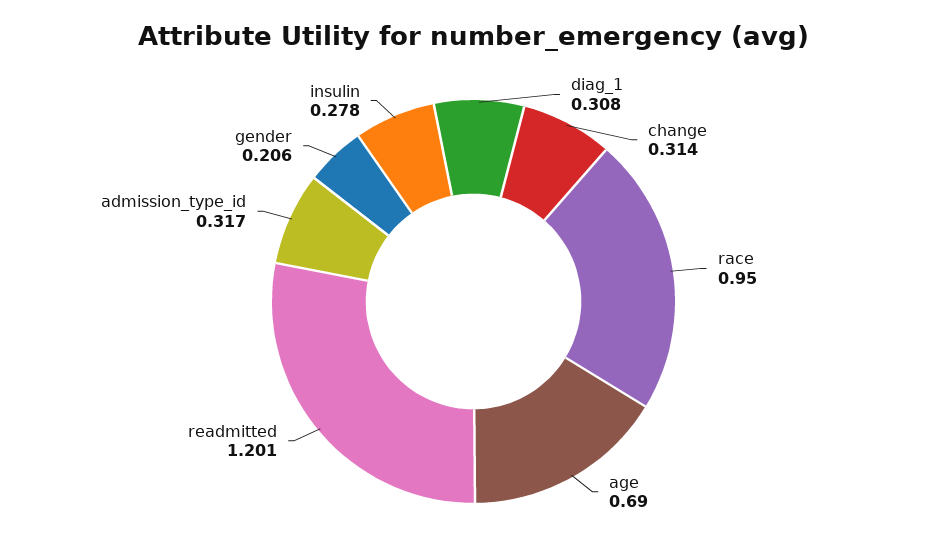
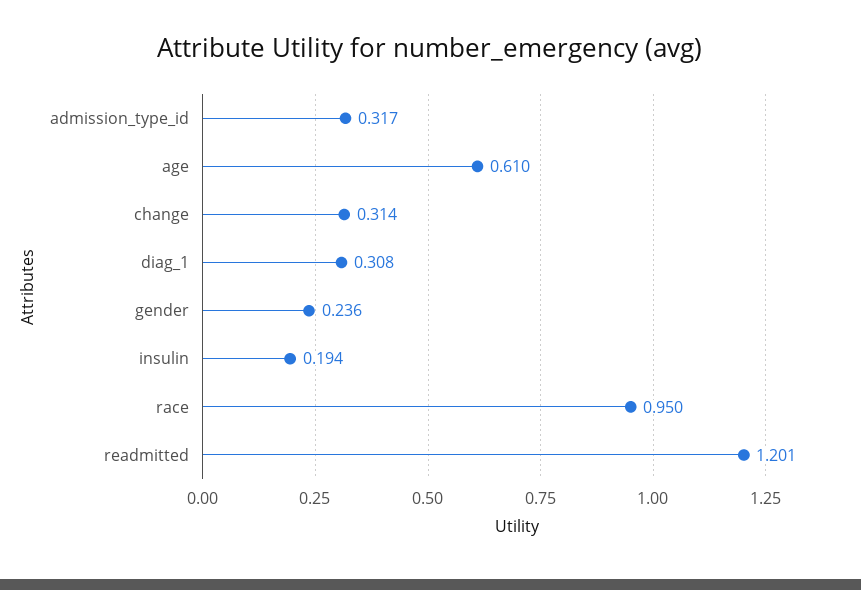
age: 0.69 -> 0.61
gender: 0.206 -> 0.236
insulin: 0.278 -> 0.194

